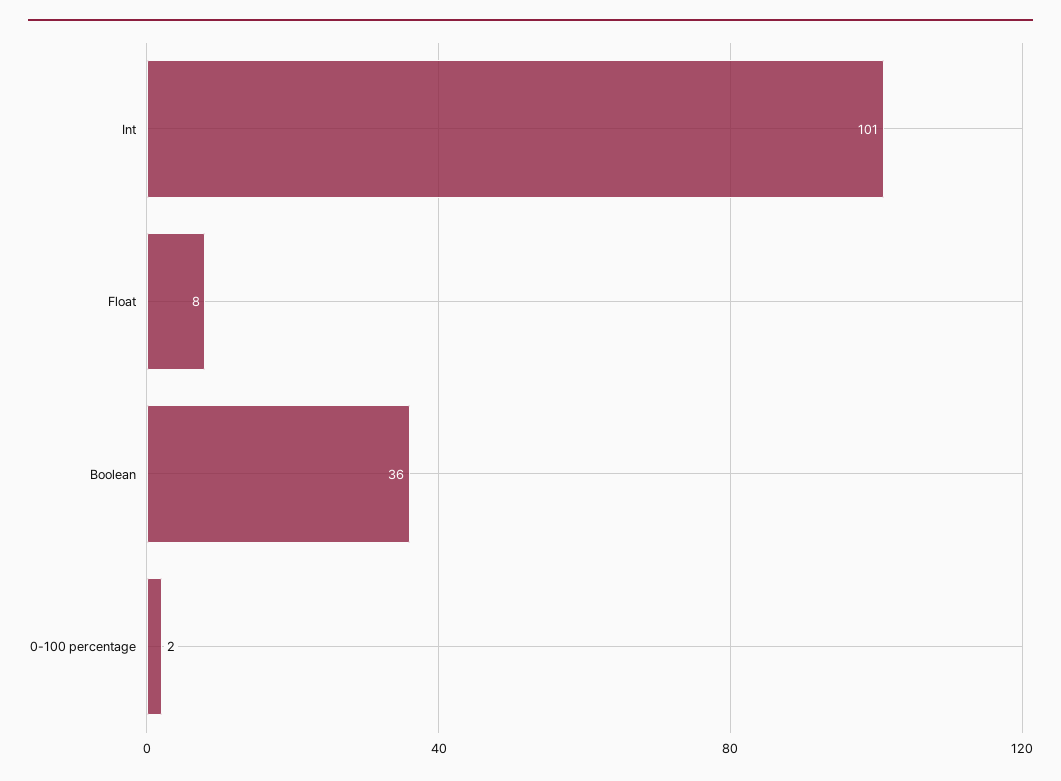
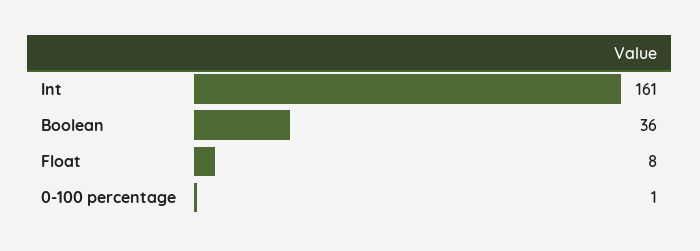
Int: 101 -> 161
0-100 percentage: 2 -> 1

